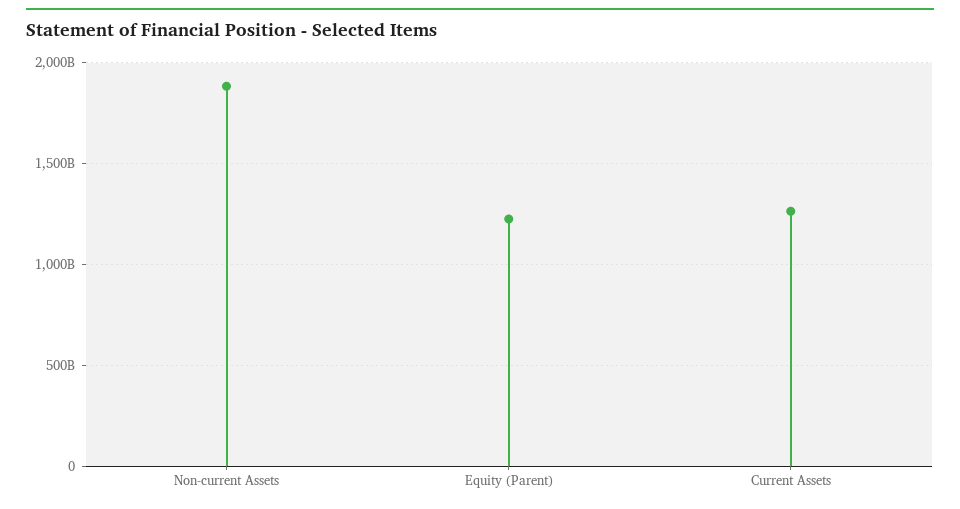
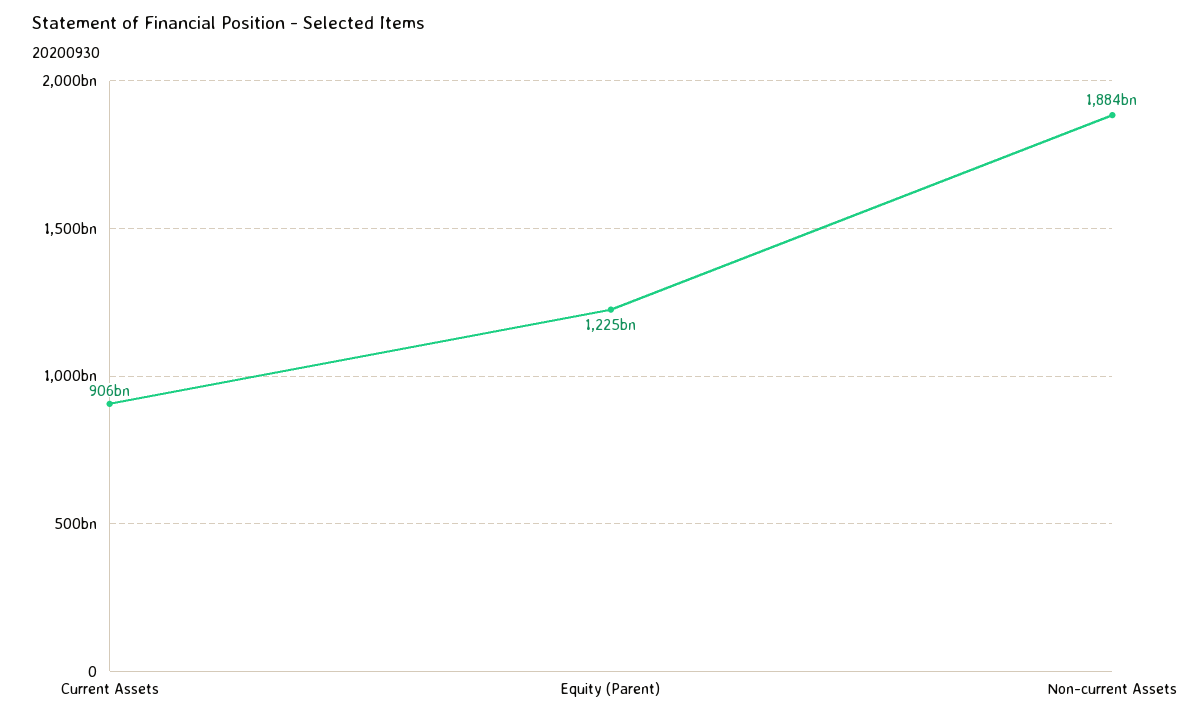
Current Assets: 1250000000000 -> 906000000000

